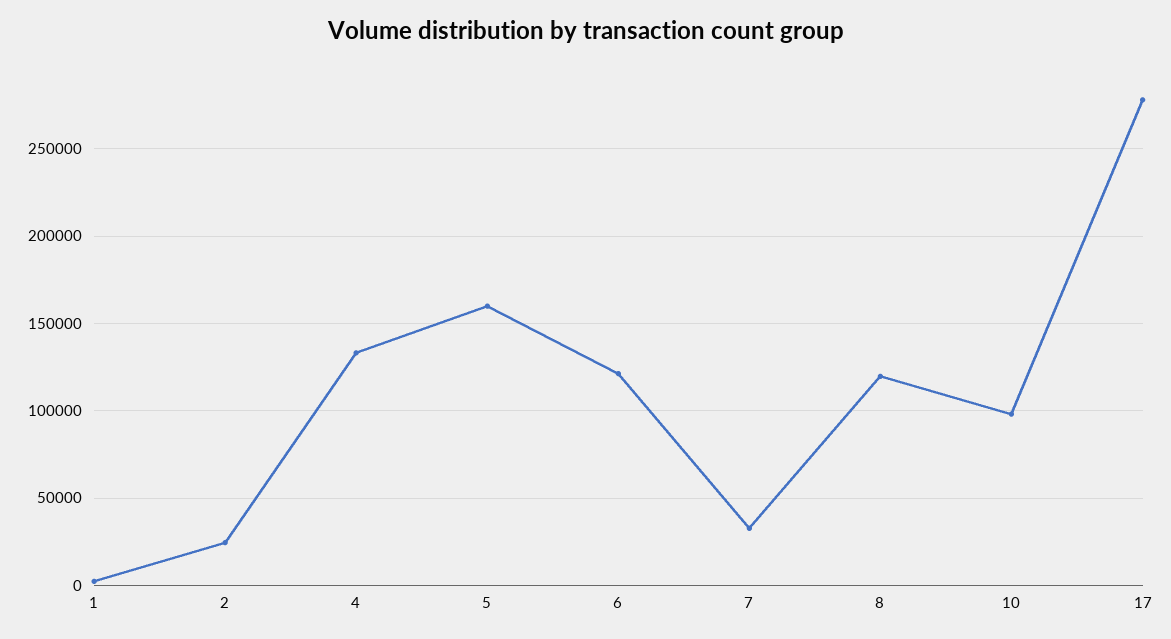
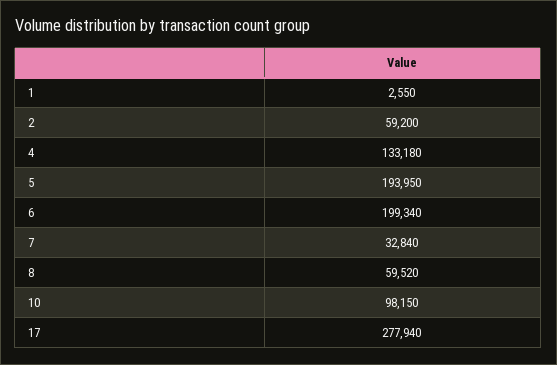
2: 25000 -> 59200
5: 160000 -> 193950
6: 120000 -> 199340
8: 120000 -> 59520

